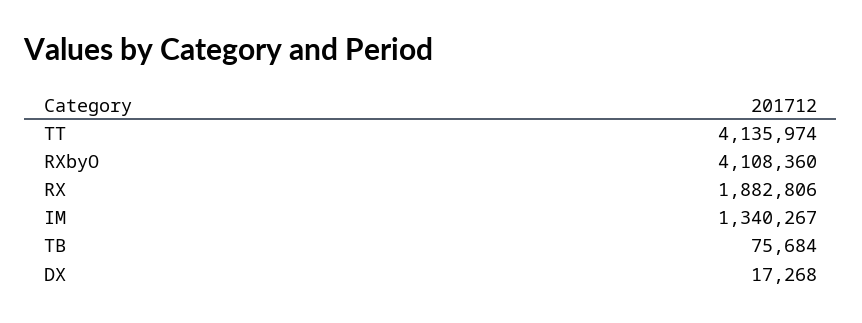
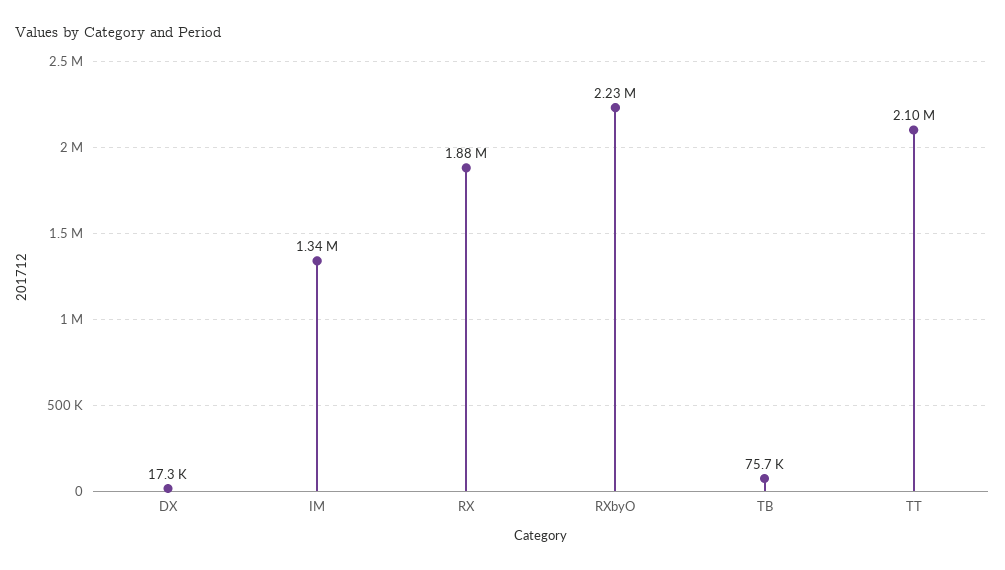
TT: 4135974 -> 2100000
RXbyO: 4108360 -> 2230000

